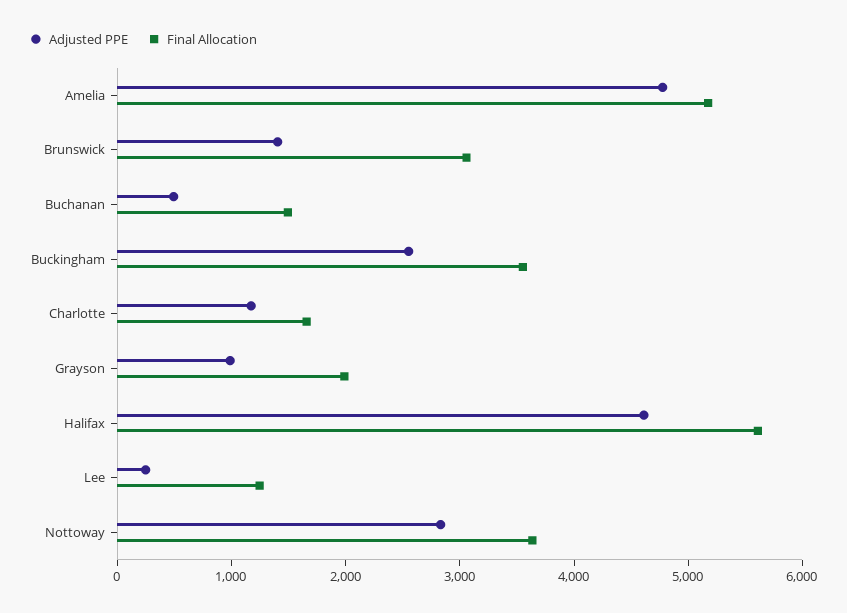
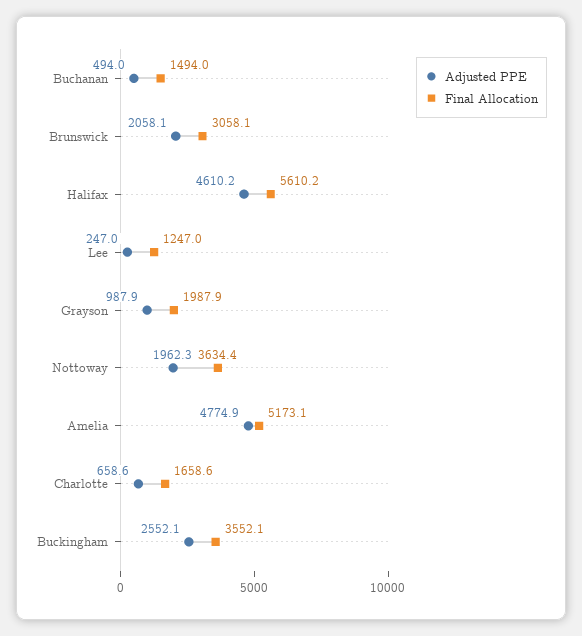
Adjusted PPE, Brunswick: 1400 -> 2058.1
Adjusted PPE, Charlotte: 1200 -> 658.6
Adjusted PPE, Nottoway: 2800 -> 1962.3

